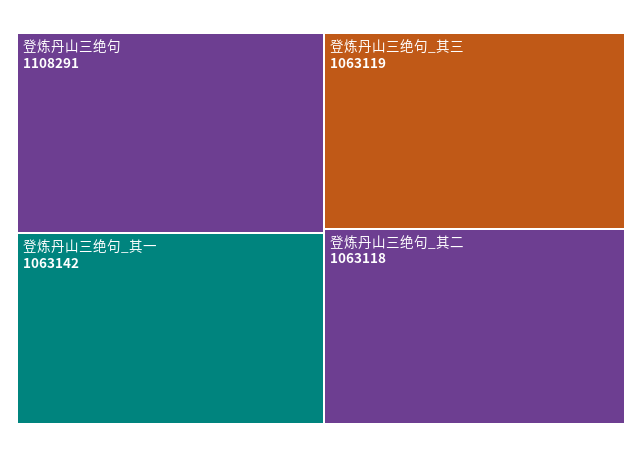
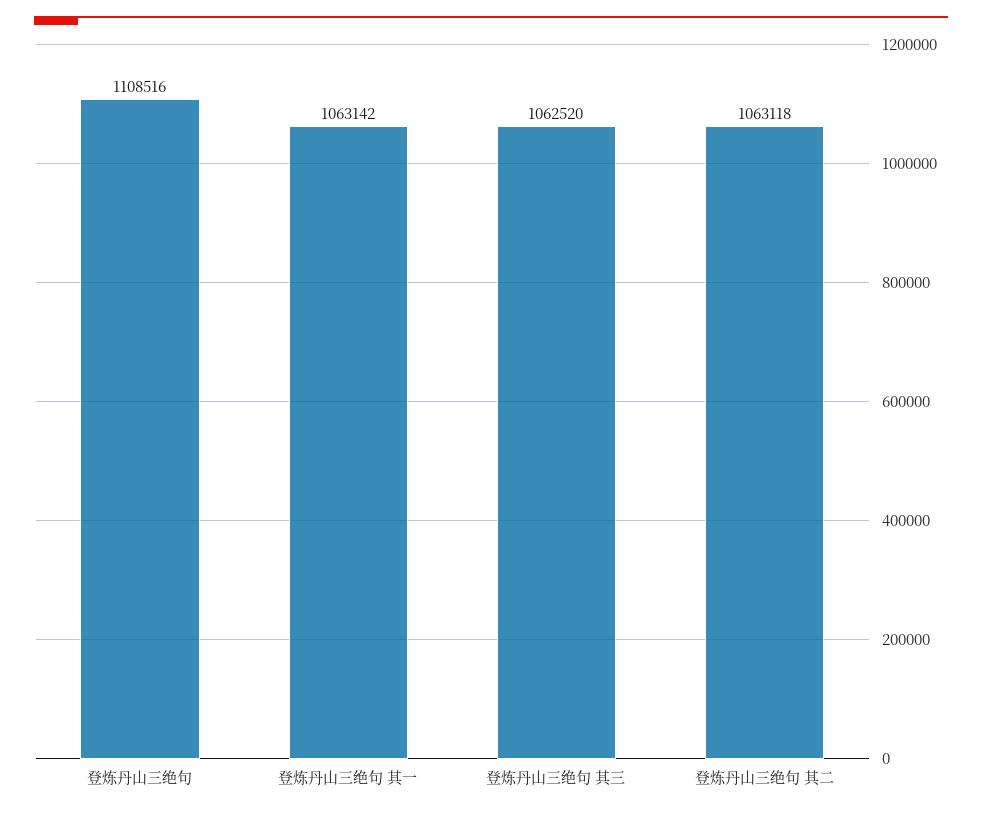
登炼丹山三绝句: 1108291 -> 1108516
登炼丹山三绝句_其三: 1063119 -> 1062520

